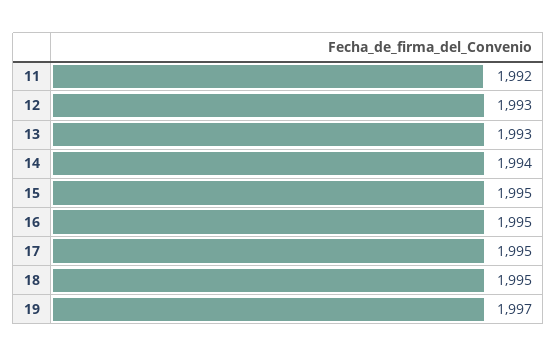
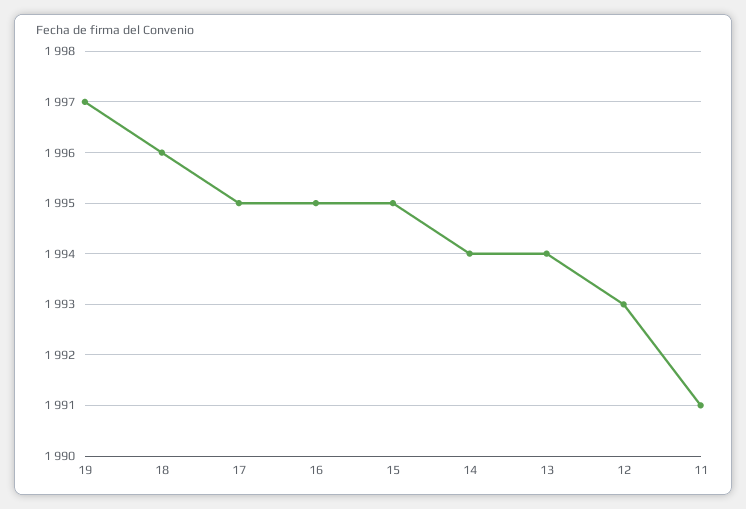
11: 1992 -> 1991
13: 1993 -> 1994
18: 1995 -> 1996

